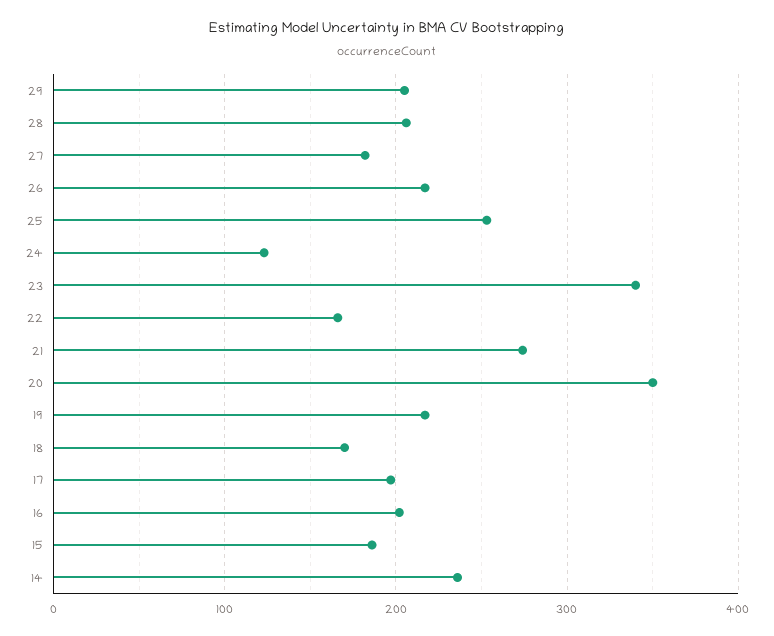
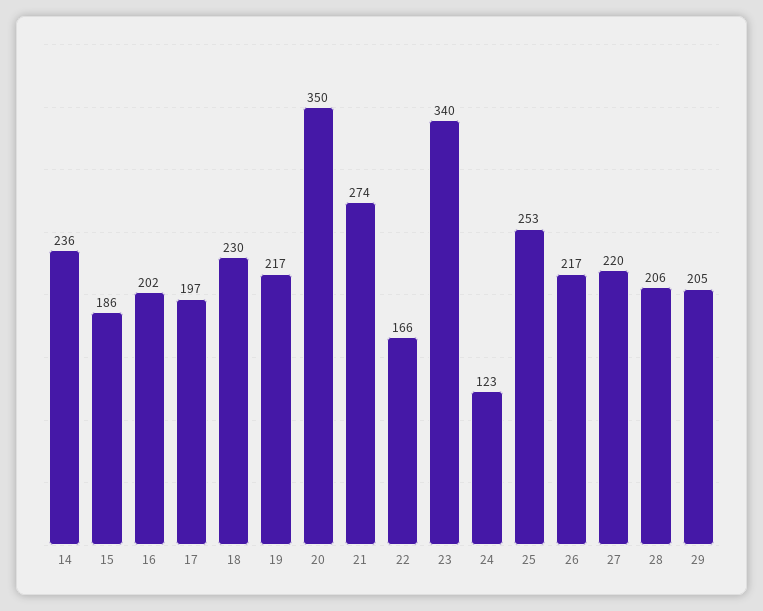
27: 180 -> 220
18: 170 -> 230

